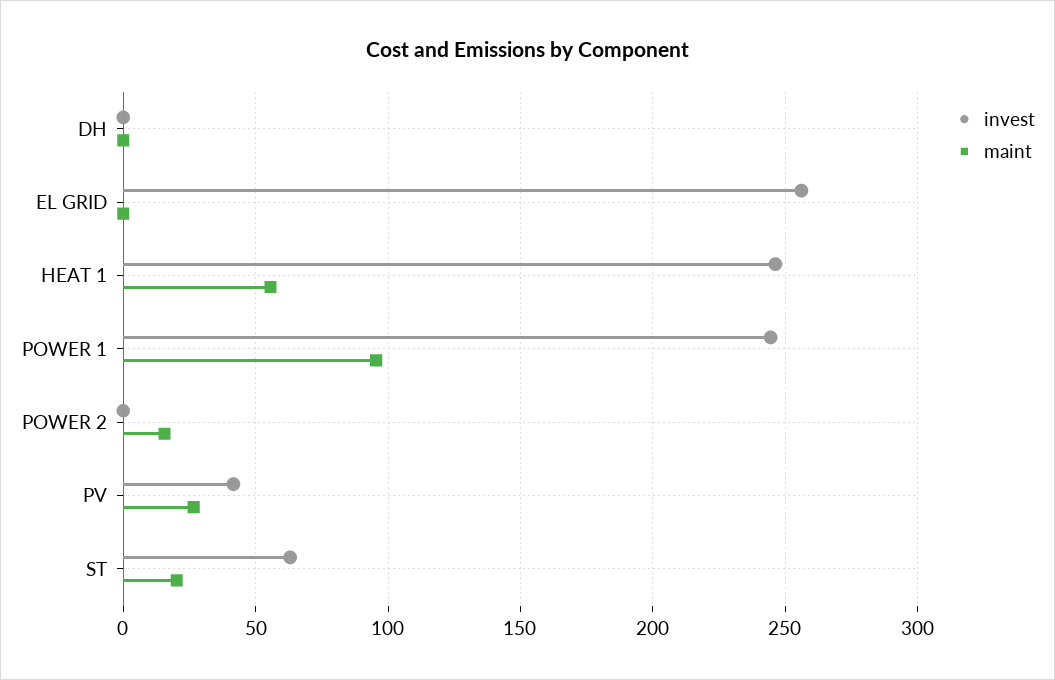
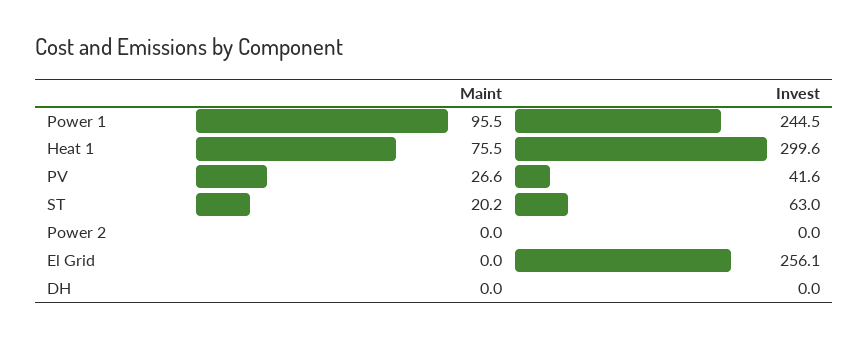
invest, HEAT 1: 245 -> 299.6
maint, HEAT 1: 55 -> 75.5
maint, POWER 2: 15 -> 0

